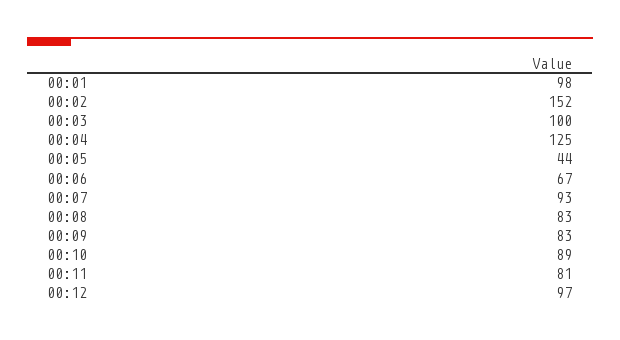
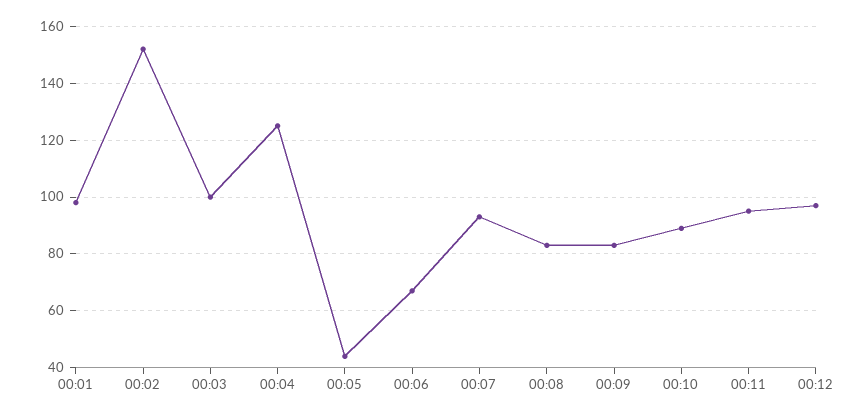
00:11: 81 -> 95

